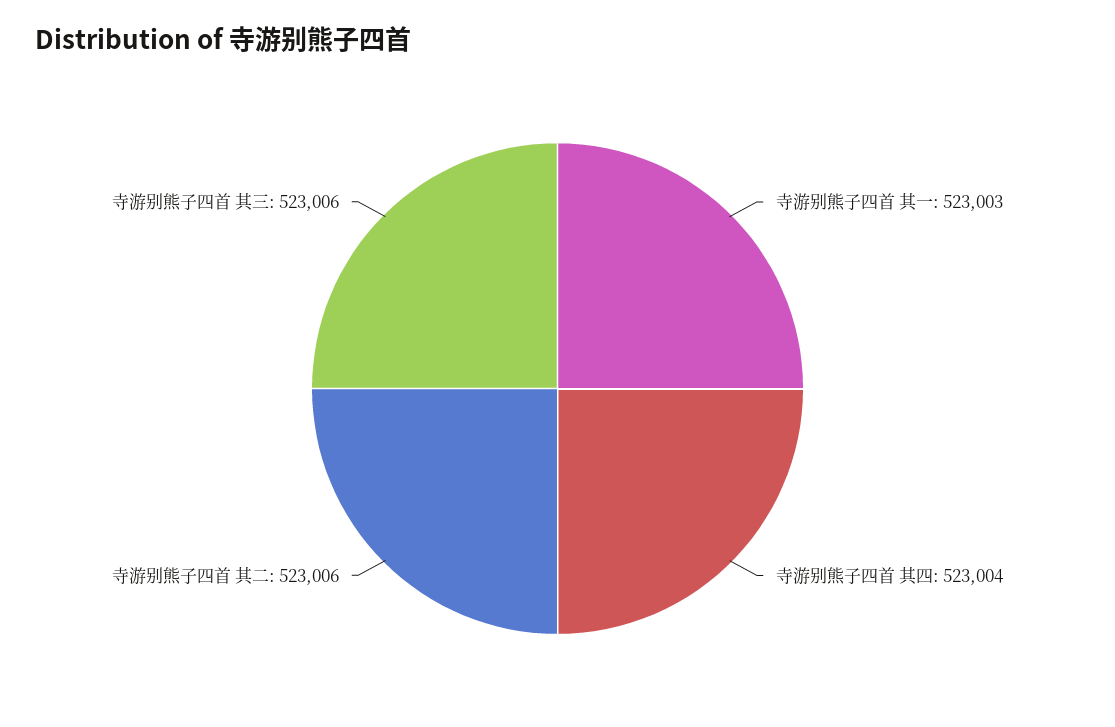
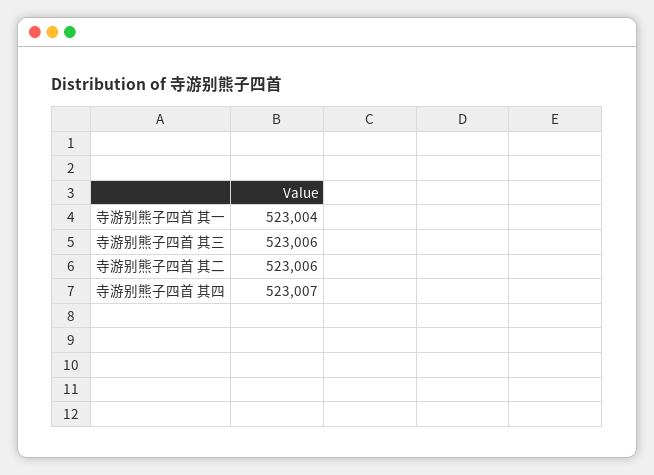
寺游别熊子四首 其一: 523003 -> 523004
寺游别熊子四首 其四: 523004 -> 523007

